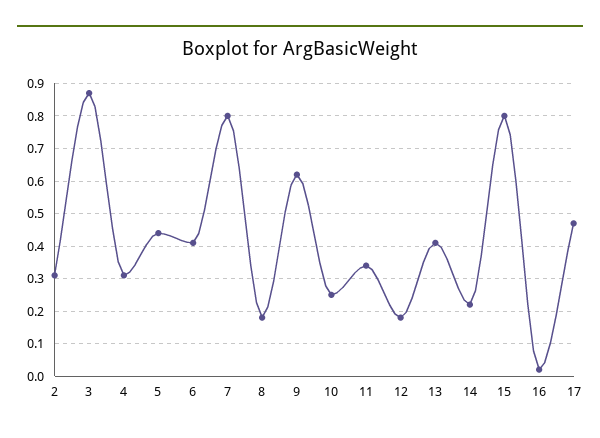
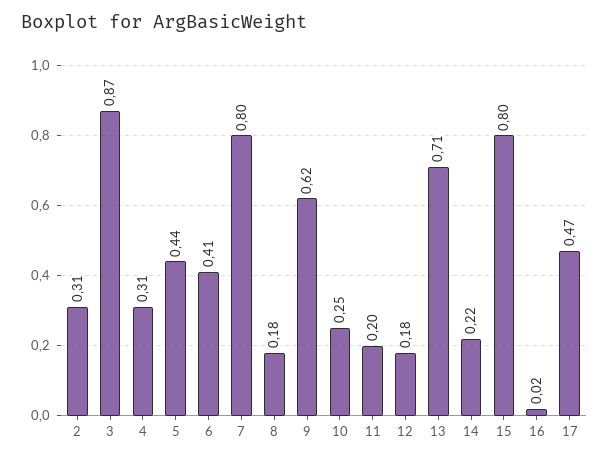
11: 0.35 -> 0.2
13: 0.4 -> 0.71

